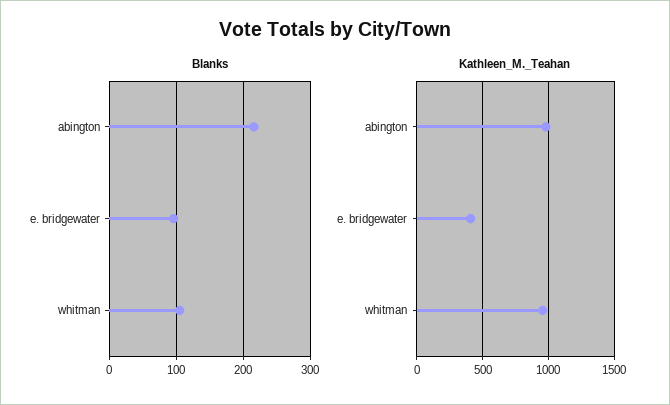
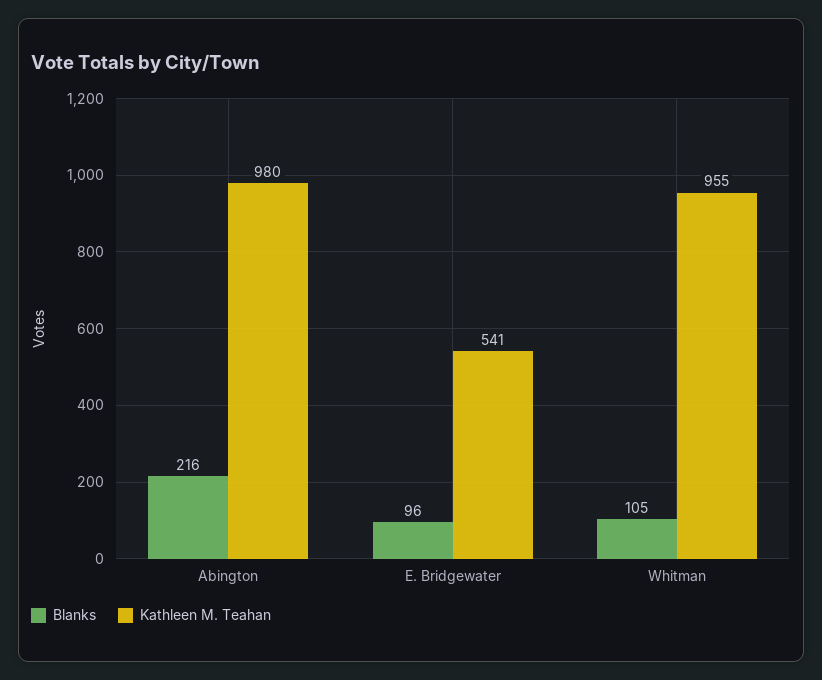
Kathleen_M._Teahan, e. bridgewater: 400 -> 541

